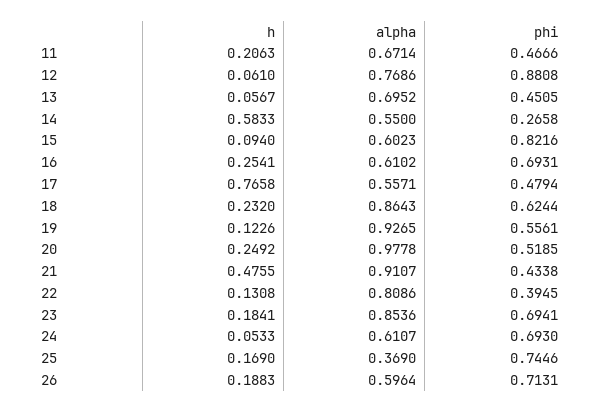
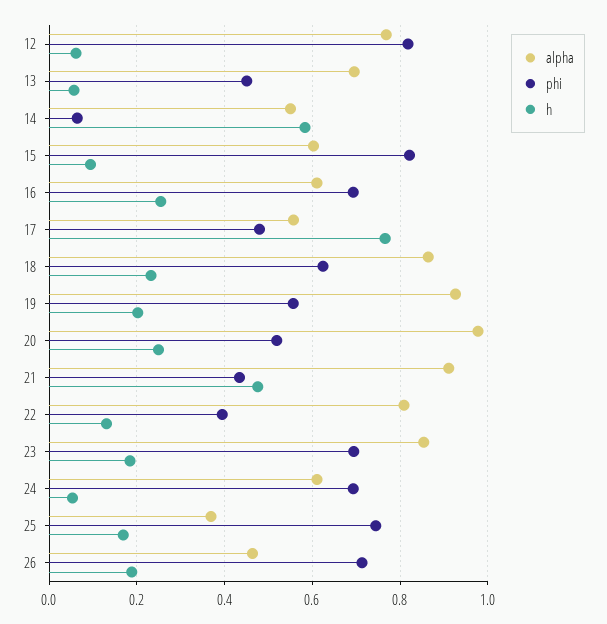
h, 11: 0.2063 -> none
alpha, 11: 0.6714 -> none
phi, 11: 0.4666 -> none
phi, 12: 0.8808 -> 0.82
phi, 14: 0.2658 -> 0.06
h, 19: 0.1226 -> 0.2
alpha, 26: 0.5964 -> 0.46

